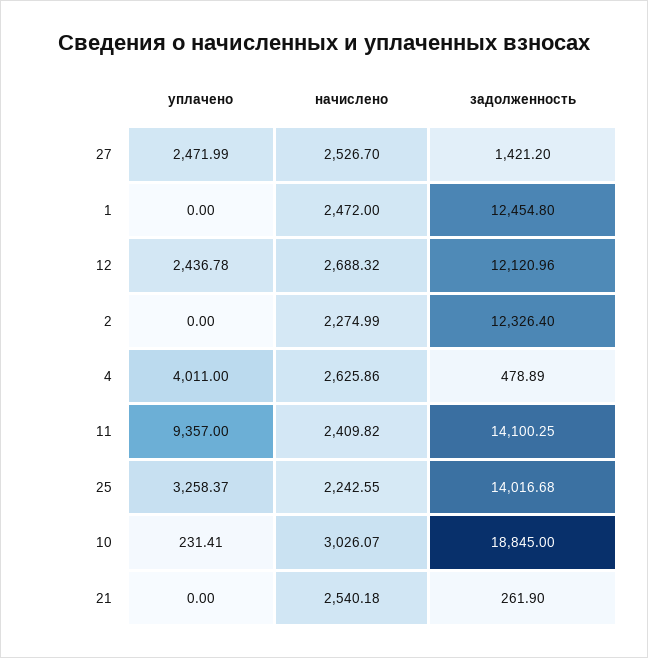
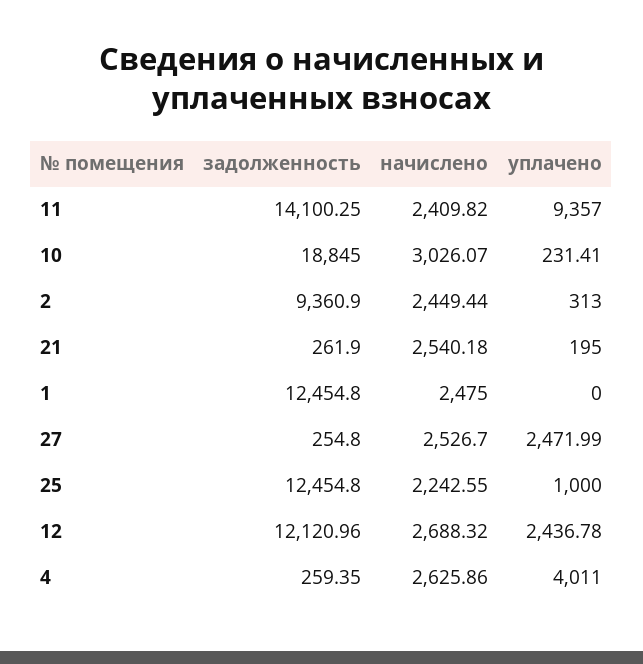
задолженность, 27: 1421.2 -> 254.8
начислено, 1: 2472 -> 2475
уплачено, 2: 0 -> 313
начислено, 2: 2274.99 -> 2449.44
задолженность, 2: 12326.4 -> 9360.9
задолженность, 4: 478.89 -> 259.35
уплачено, 25: 3258.37 -> 1000
задолженность, 25: 14016.68 -> 12454.8
уплачено, 21: 0 -> 195

